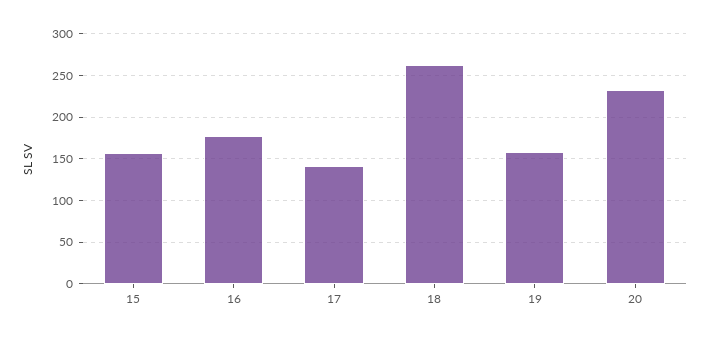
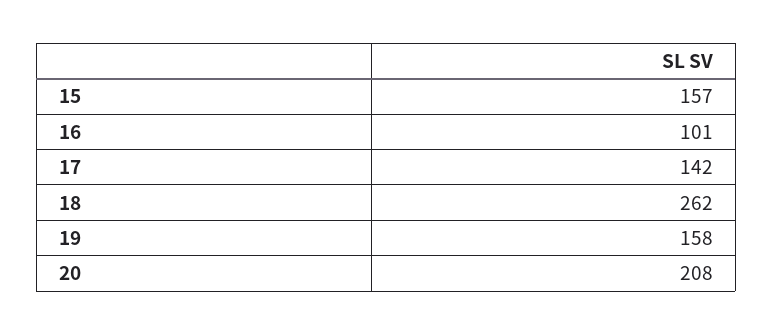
16: 180 -> 101
20: 230 -> 208

